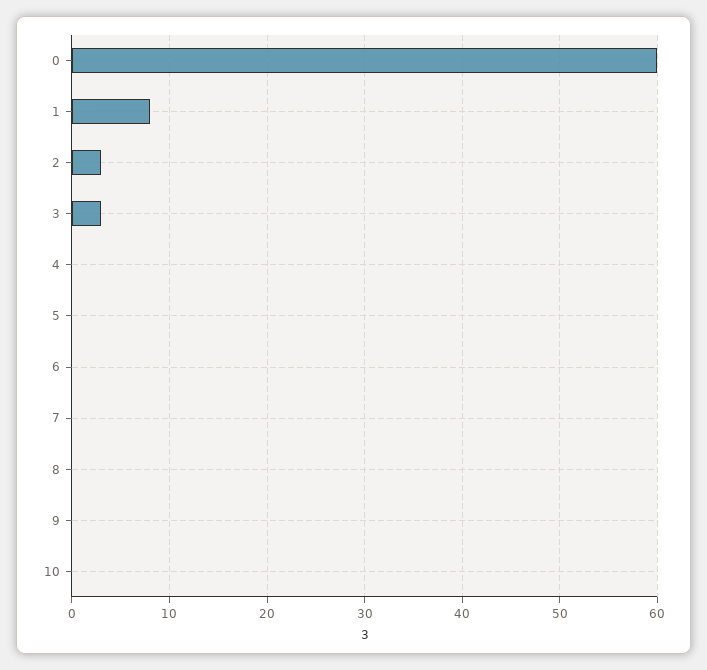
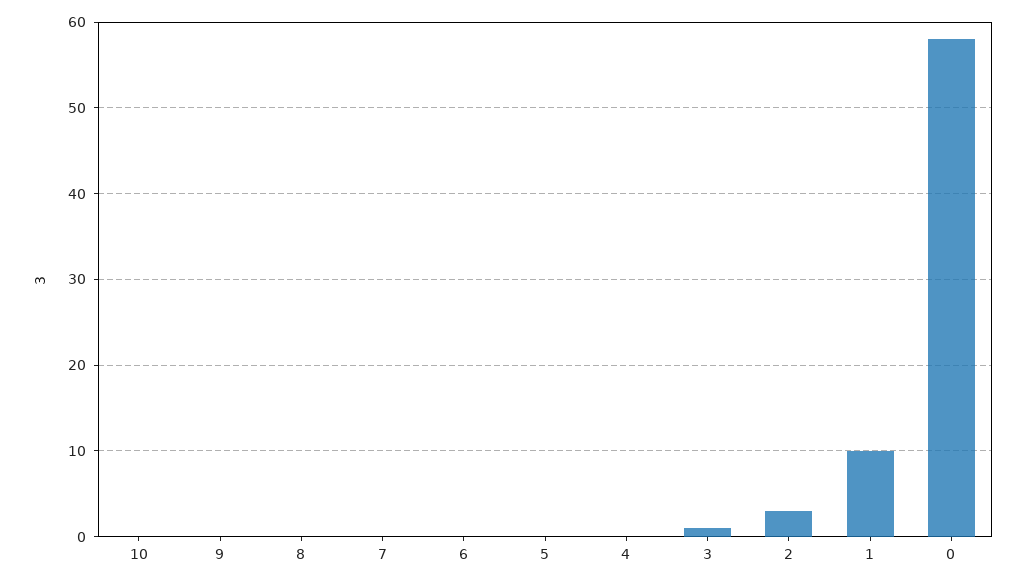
0: 60 -> 58
1: 8 -> 10
3: 3 -> 1

